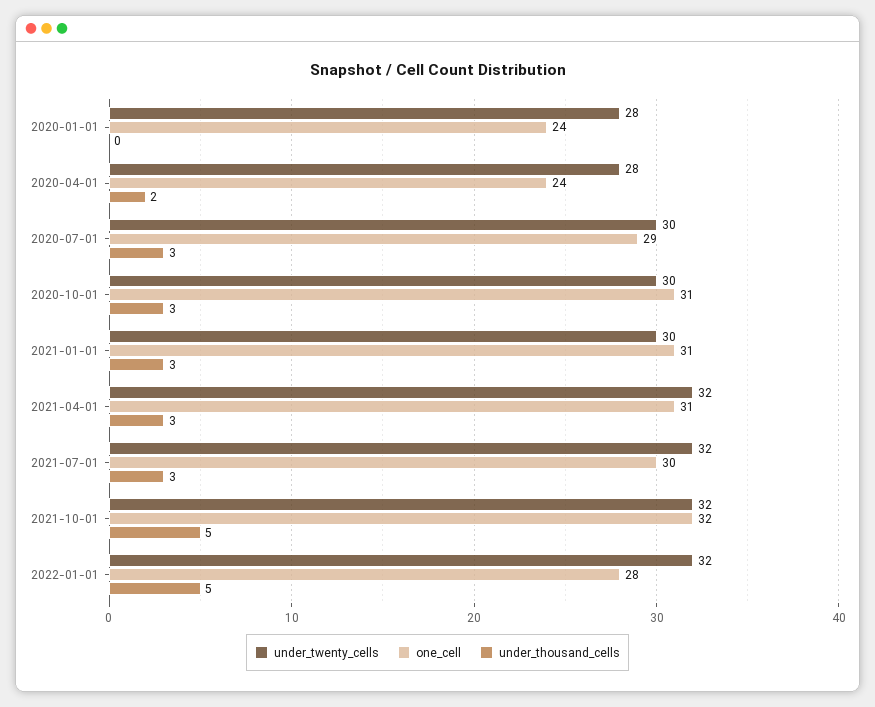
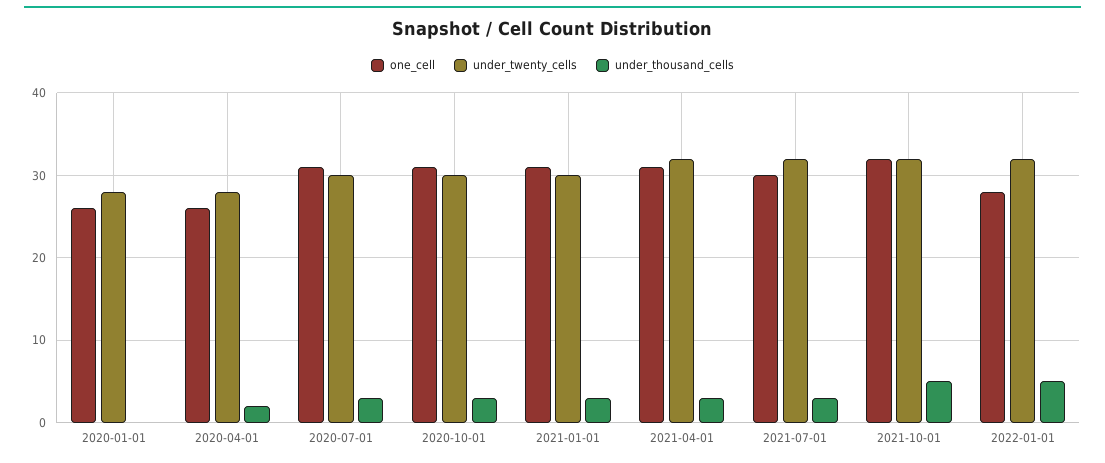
one_cell, 2020-01-01: 24 -> 26
one_cell, 2020-04-01: 24 -> 26
one_cell, 2020-07-01: 29 -> 31

